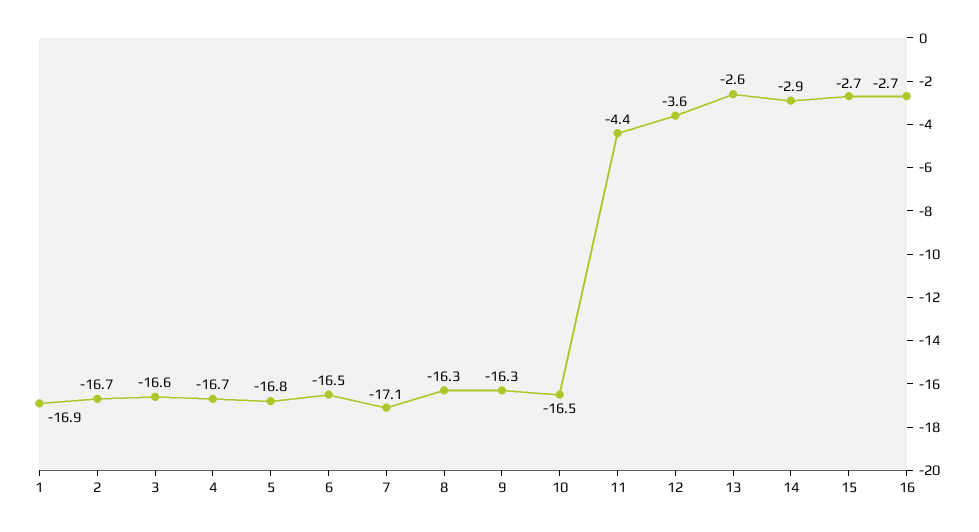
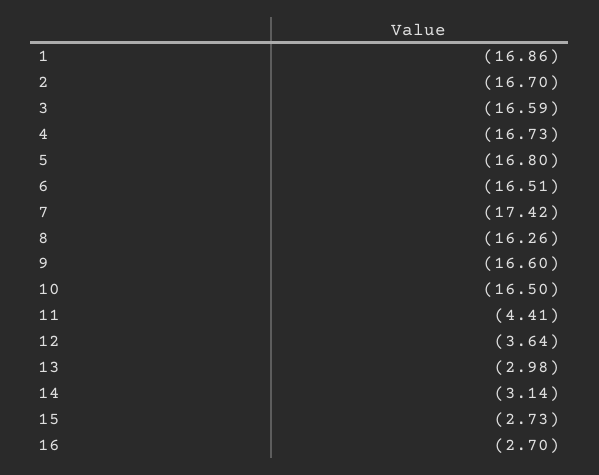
7: -17.1 -> -17.42
9: -16.3 -> -16.6
13: -2.6 -> -2.98
14: -2.9 -> -3.14

